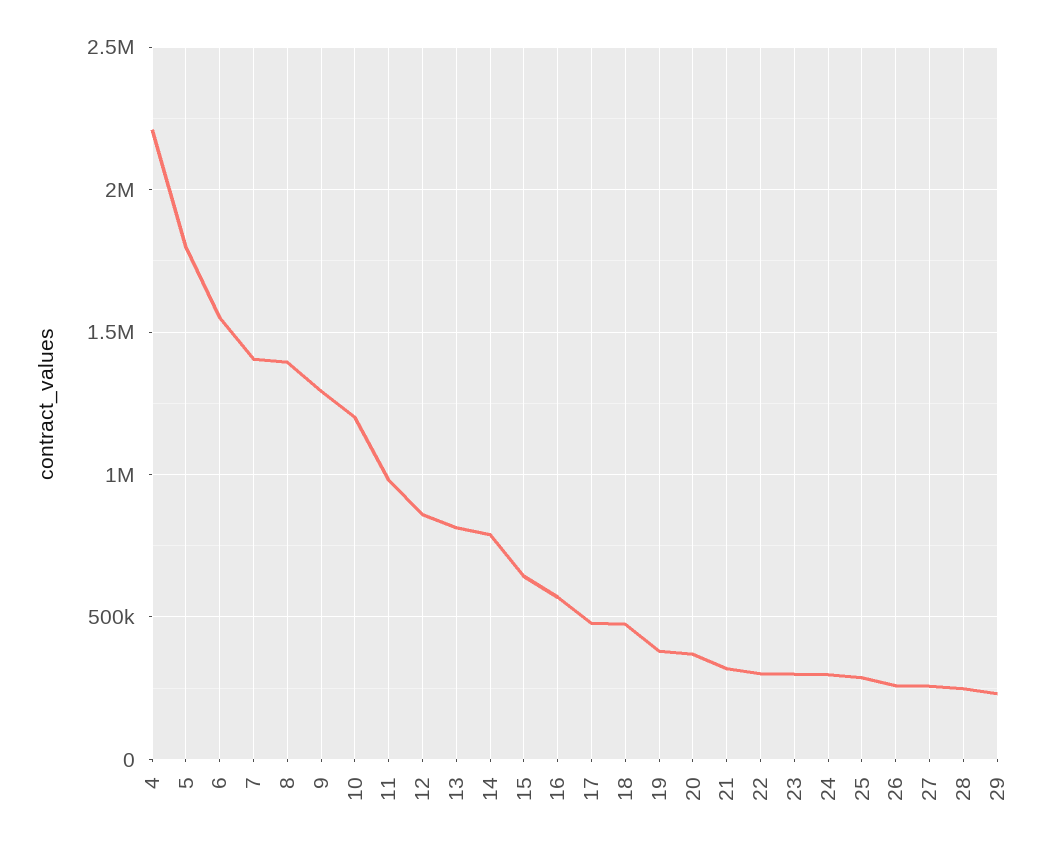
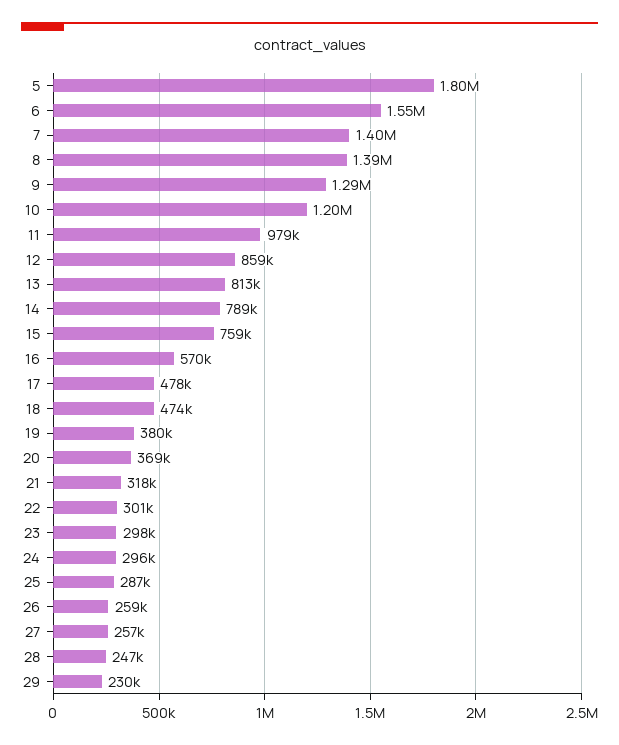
4: 2200000 -> none
15: 650000 -> 759000

